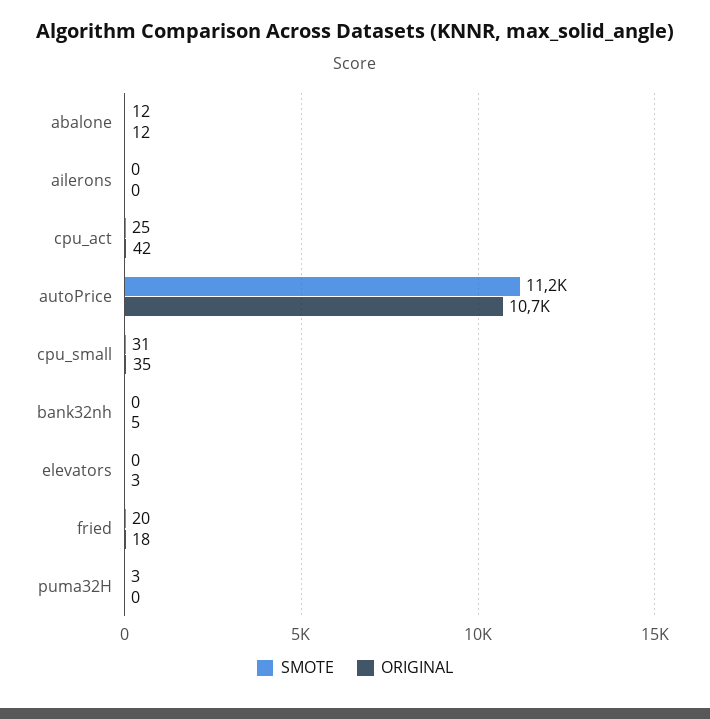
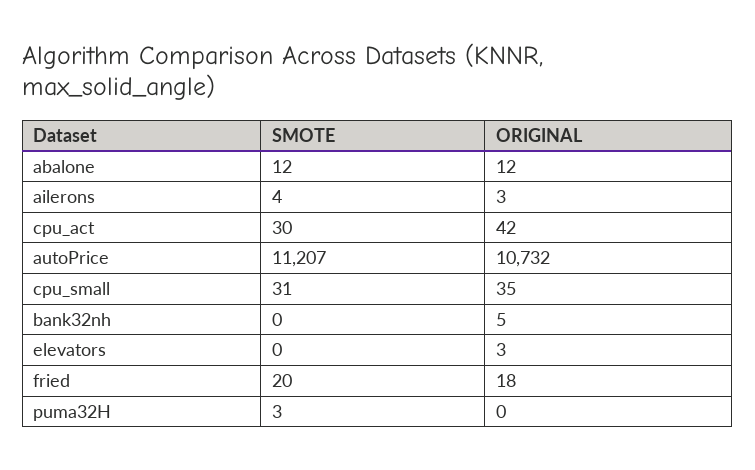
SMOTE, ailerons: 0 -> 4
ORIGINAL, ailerons: 0 -> 3
SMOTE, cpu_act: 25 -> 30

